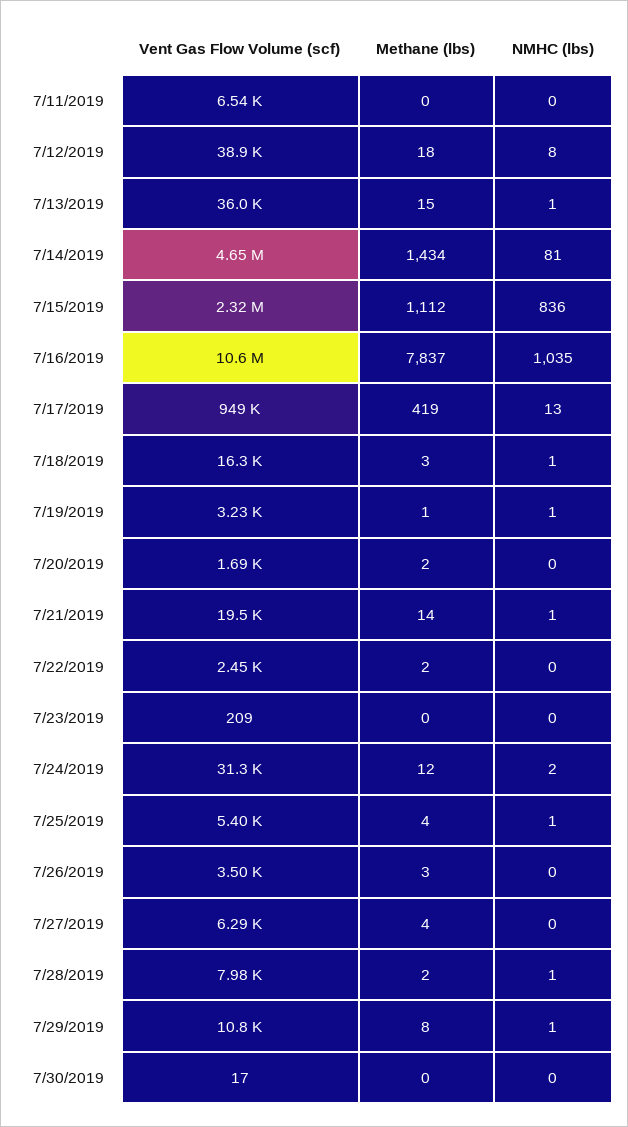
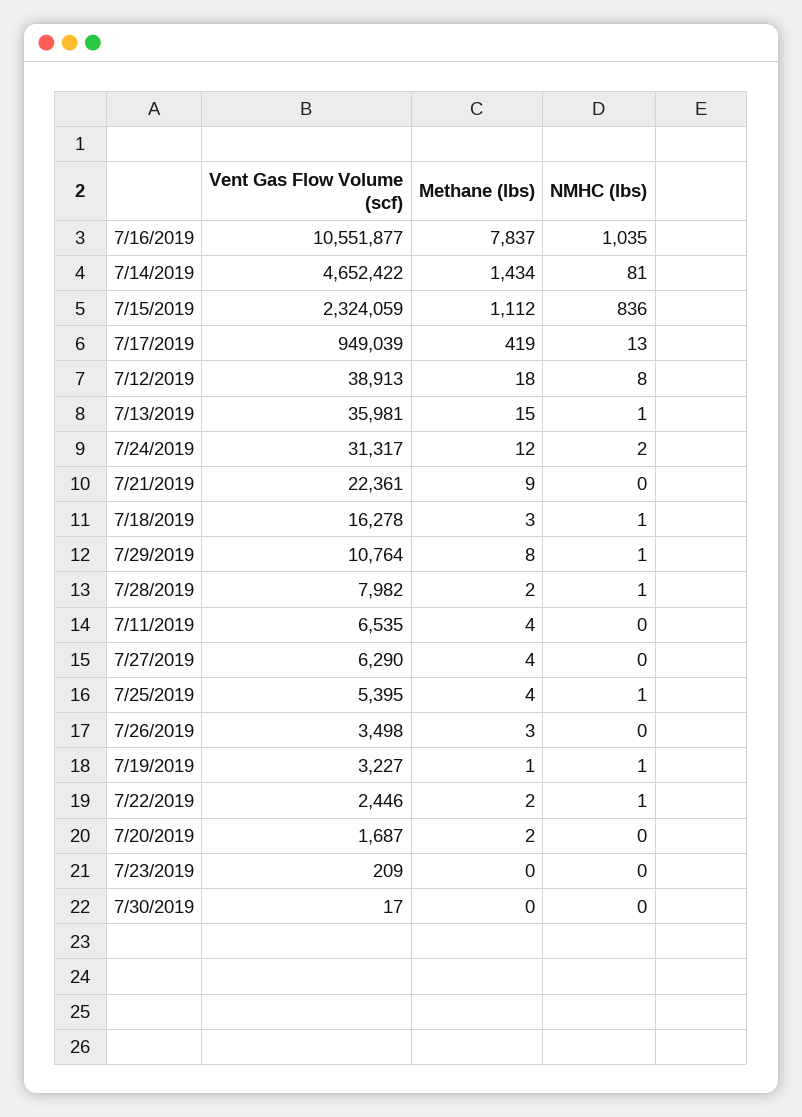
Methane (lbs), 7/11/2019: 0 -> 4
Vent Gas Flow Volume (scf), 7/21/2019: 19500 -> 22361
Methane (lbs), 7/21/2019: 14 -> 9
NMHC (lbs), 7/21/2019: 1 -> 0
NMHC (lbs), 7/22/2019: 0 -> 1

